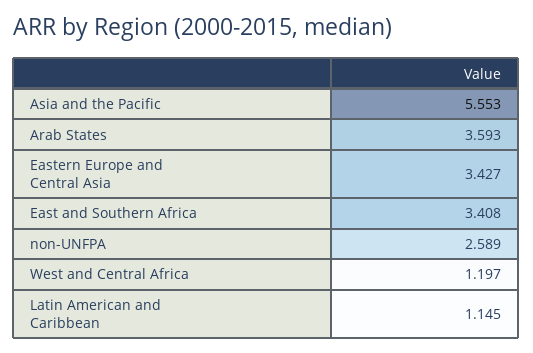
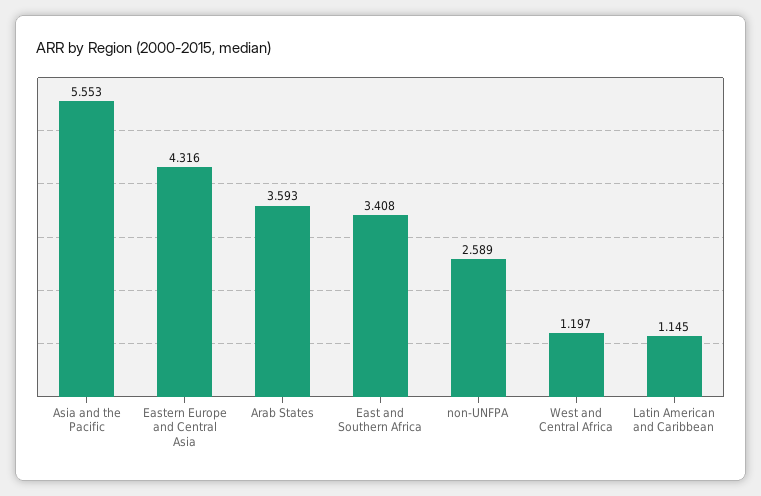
Eastern Europe and Central Asia: 3.427 -> 4.316

